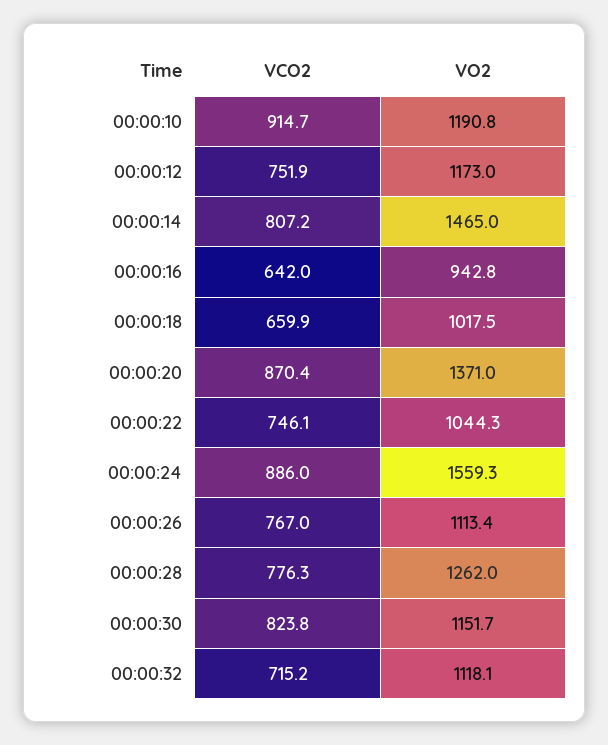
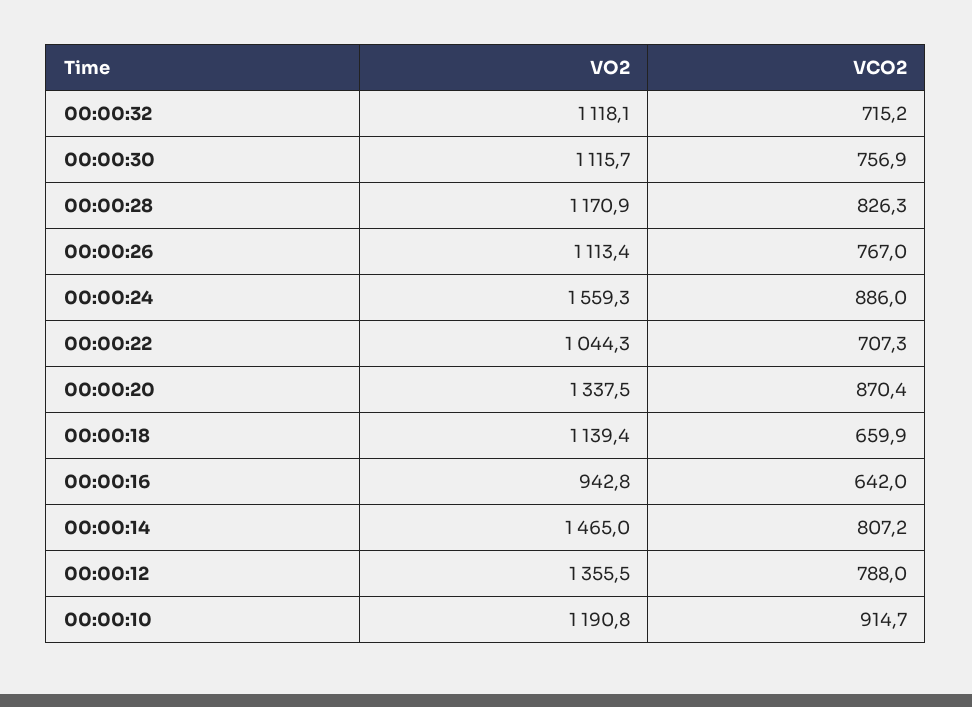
VCO2, 00:00:12: 751.9 -> 788
VO2, 00:00:12: 1173 -> 1355.5
VO2, 00:00:18: 1017.5 -> 1139.4
VO2, 00:00:20: 1371 -> 1337.5
VCO2, 00:00:22: 746.1 -> 707.3
VCO2, 00:00:28: 776.3 -> 826.3
VO2, 00:00:28: 1262 -> 1170.9
VCO2, 00:00:30: 823.8 -> 756.9
VO2, 00:00:30: 1151.7 -> 1115.7

